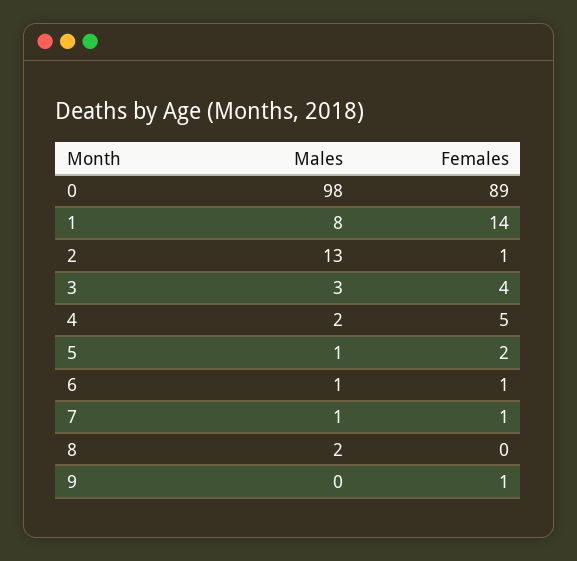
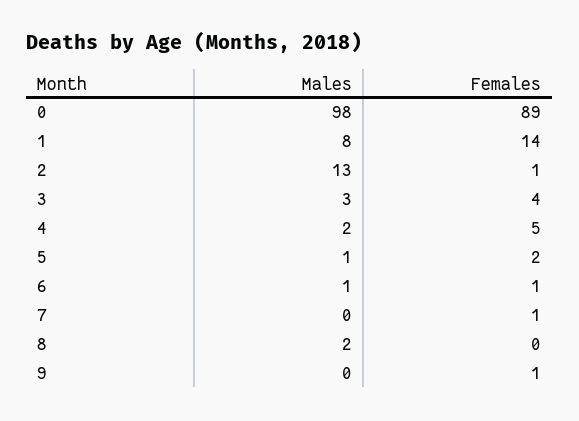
Males, 7: 1 -> 0

